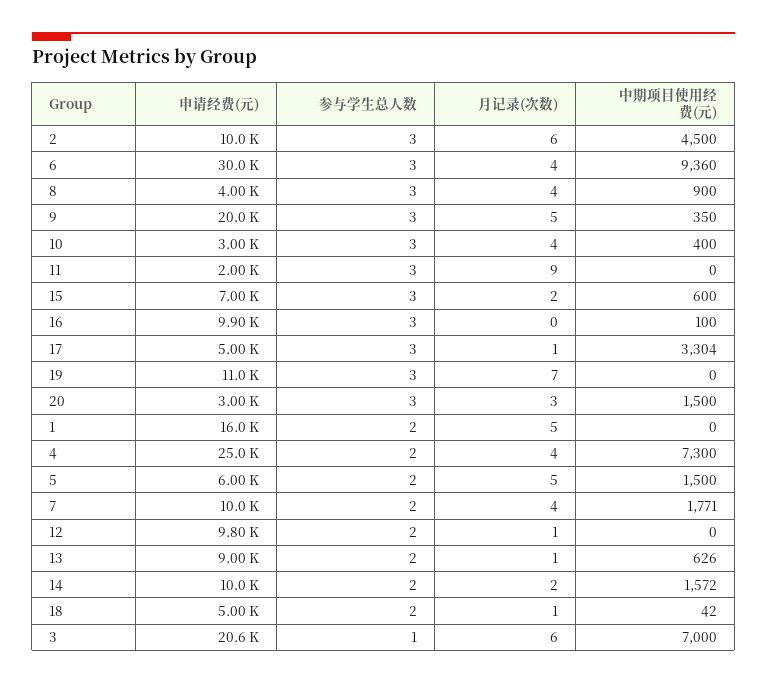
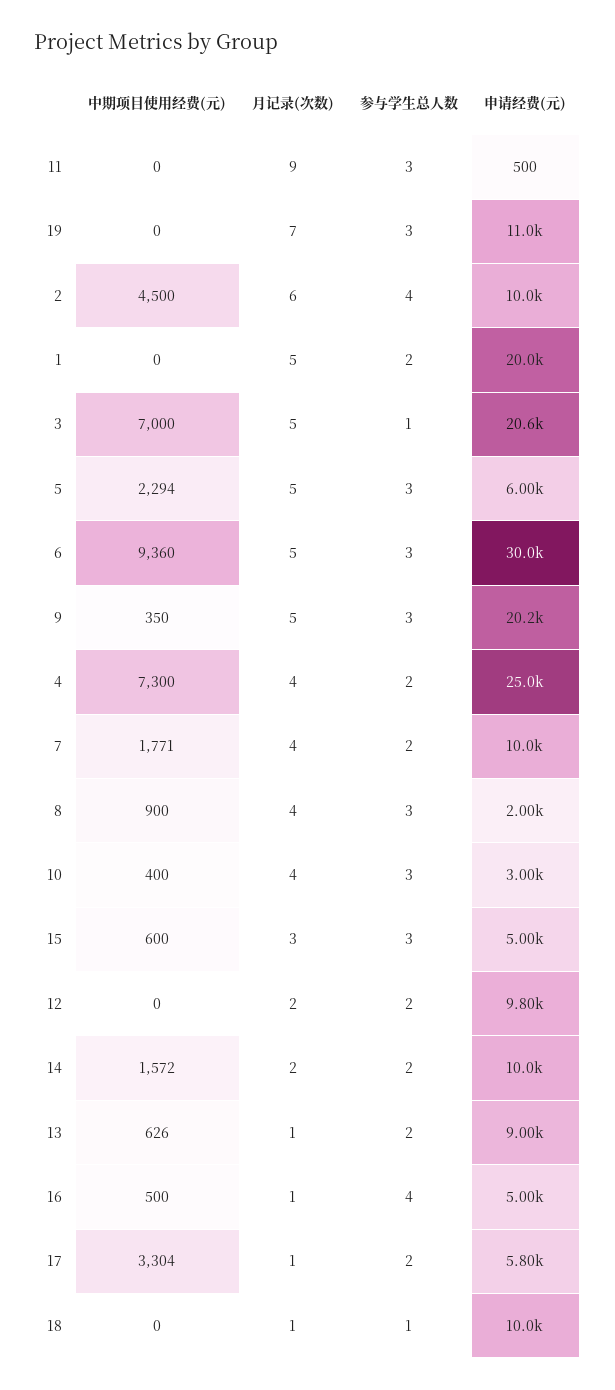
参与学生总人数, 2: 3 -> 4
月记录(次数), 6: 4 -> 5
申请经费(元), 8: 4000 -> 2000
申请经费(元), 9: 20000 -> 20200
申请经费(元), 11: 2000 -> 500
申请经费(元), 15: 7000 -> 5000
月记录(次数), 15: 2 -> 3
申请经费(元), 16: 9900 -> 5000
参与学生总人数, 16: 3 -> 4
月记录(次数), 16: 0 -> 1
中期项目使用经费(元), 16: 100 -> 500
申请经费(元), 17: 5000 -> 5800
参与学生总人数, 17: 3 -> 2
申请经费(元), 20: 3000 -> none
参与学生总人数, 20: 3 -> none
月记录(次数), 20: 3 -> none
中期项目使用经费(元), 20: 1500 -> none
申请经费(元), 1: 16000 -> 20000
参与学生总人数, 5: 2 -> 3
中期项目使用经费(元), 5: 1500 -> 2294
月记录(次数), 12: 1 -> 2
申请经费(元), 18: 5000 -> 10000
参与学生总人数, 18: 2 -> 1
中期项目使用经费(元), 18: 42 -> 0
月记录(次数), 3: 6 -> 5

